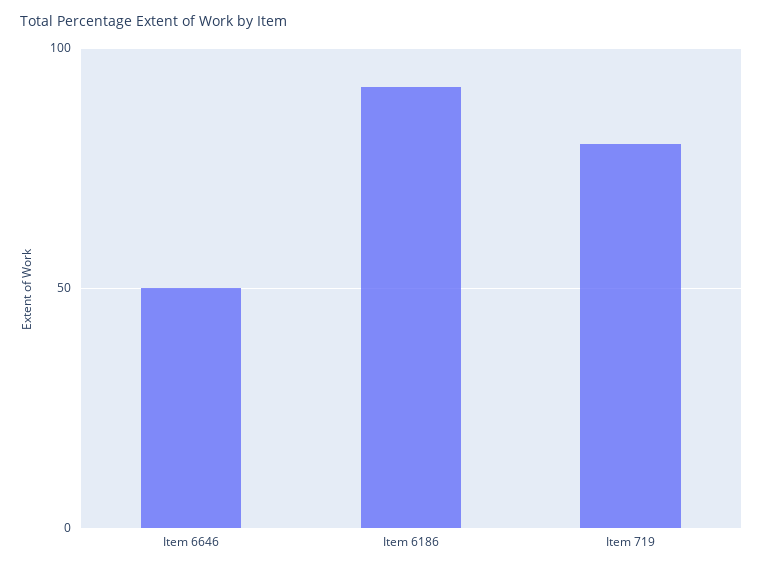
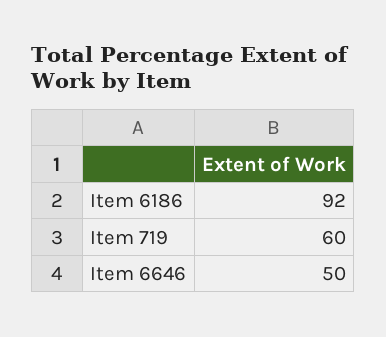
Item 719: 80 -> 60

